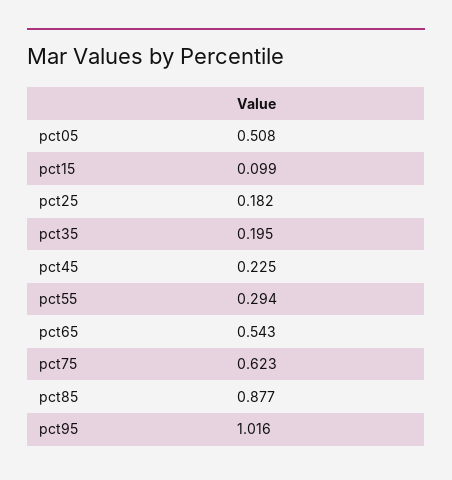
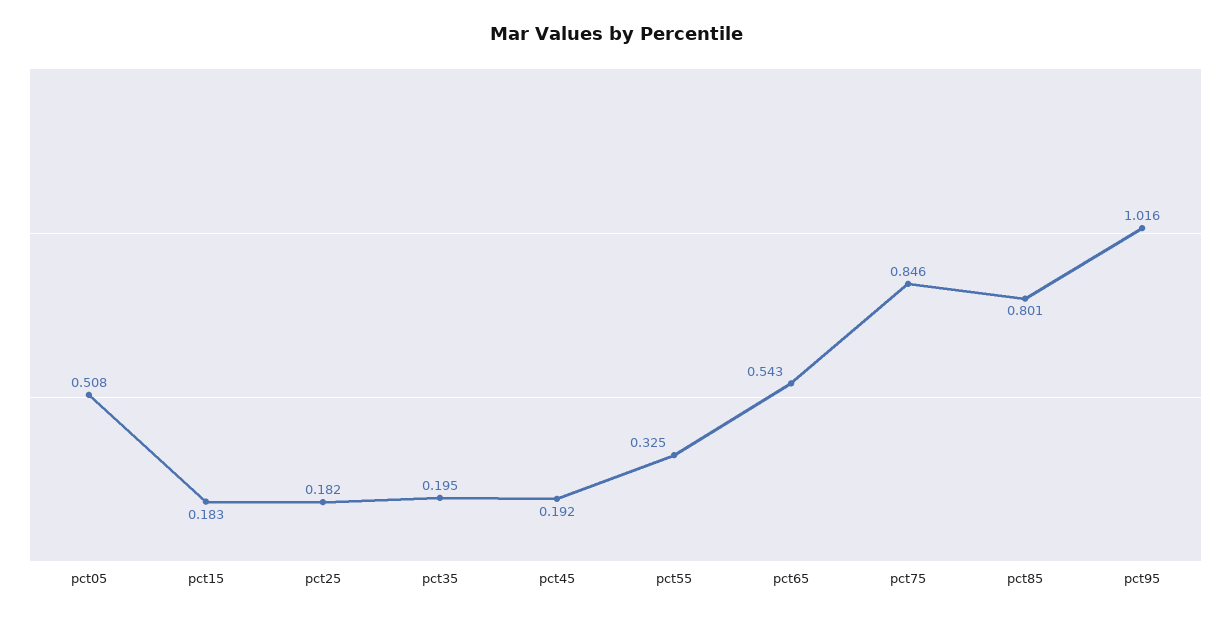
pct15: 0.099 -> 0.183
pct45: 0.225 -> 0.192
pct55: 0.294 -> 0.325
pct75: 0.623 -> 0.846
pct85: 0.877 -> 0.801

